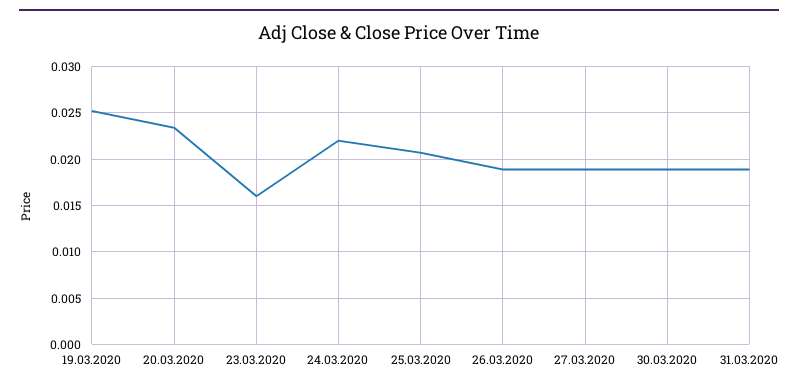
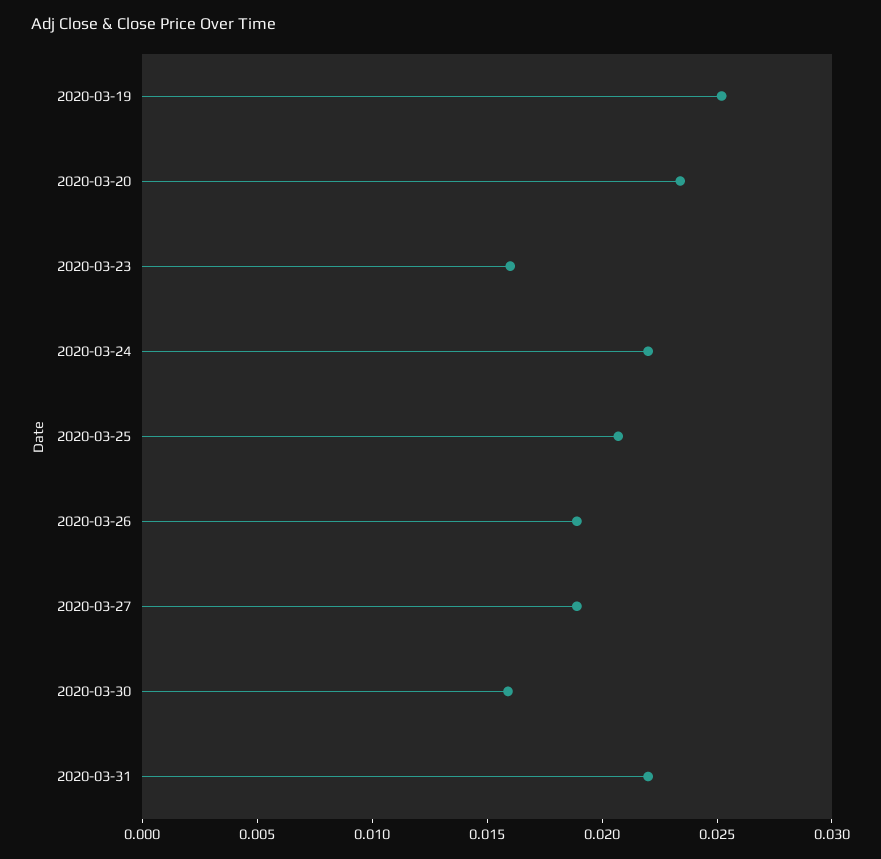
30.03.2020: 0.019 -> 0.016
31.03.2020: 0.019 -> 0.022

